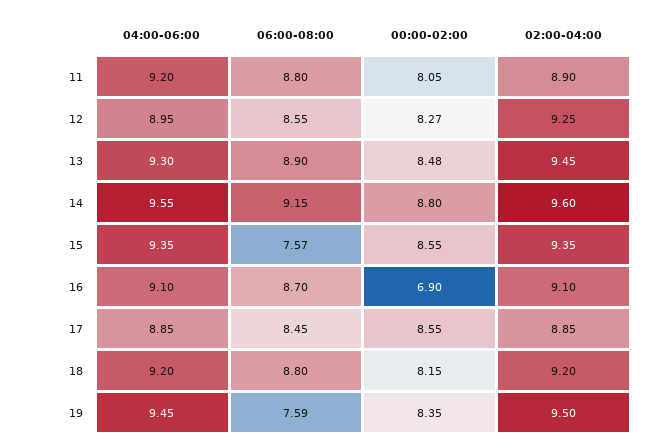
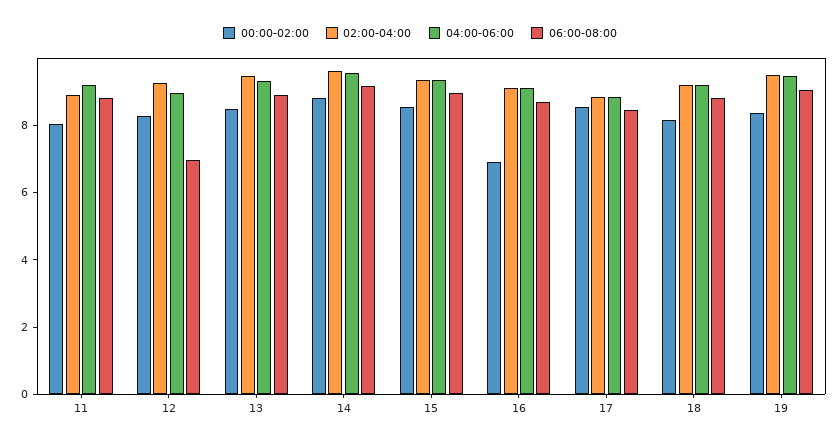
06:00-08:00, 12: 8.55 -> 7
06:00-08:00, 15: 7.57 -> 9
06:00-08:00, 19: 7.59 -> 9

